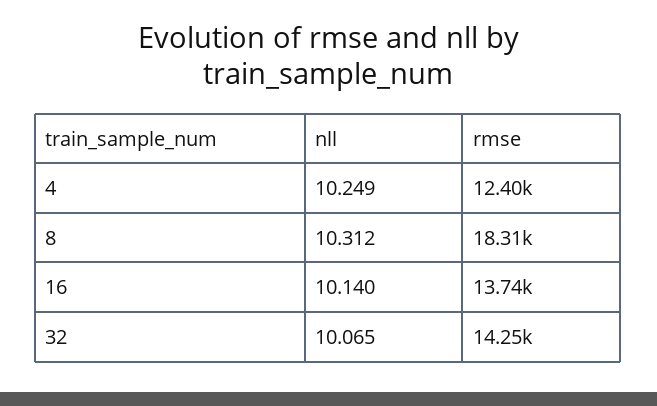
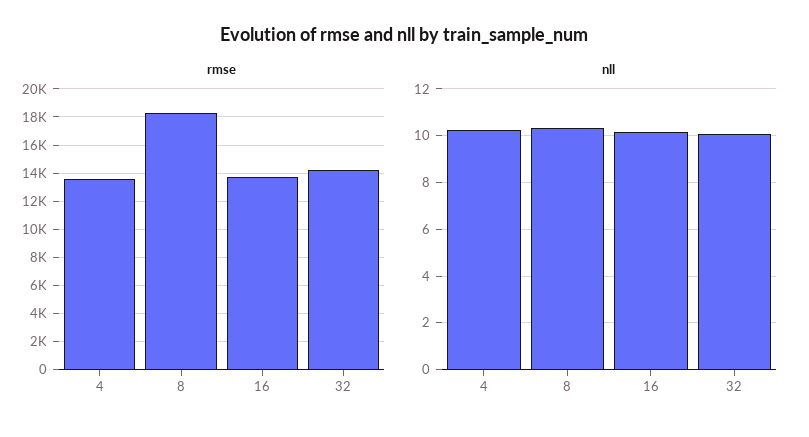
rmse, 4: 12400 -> 13500

